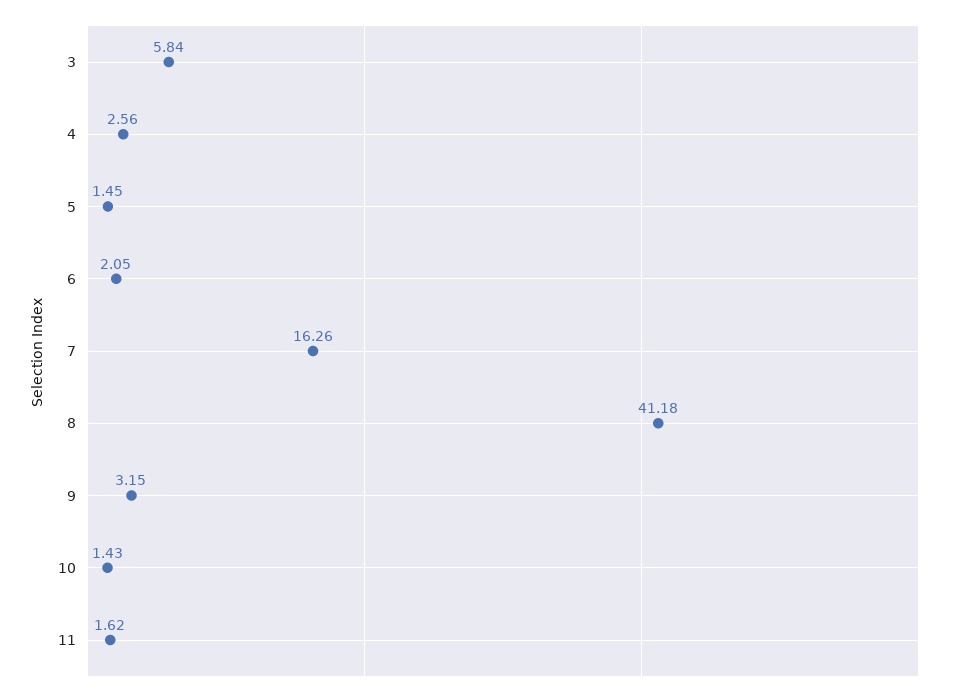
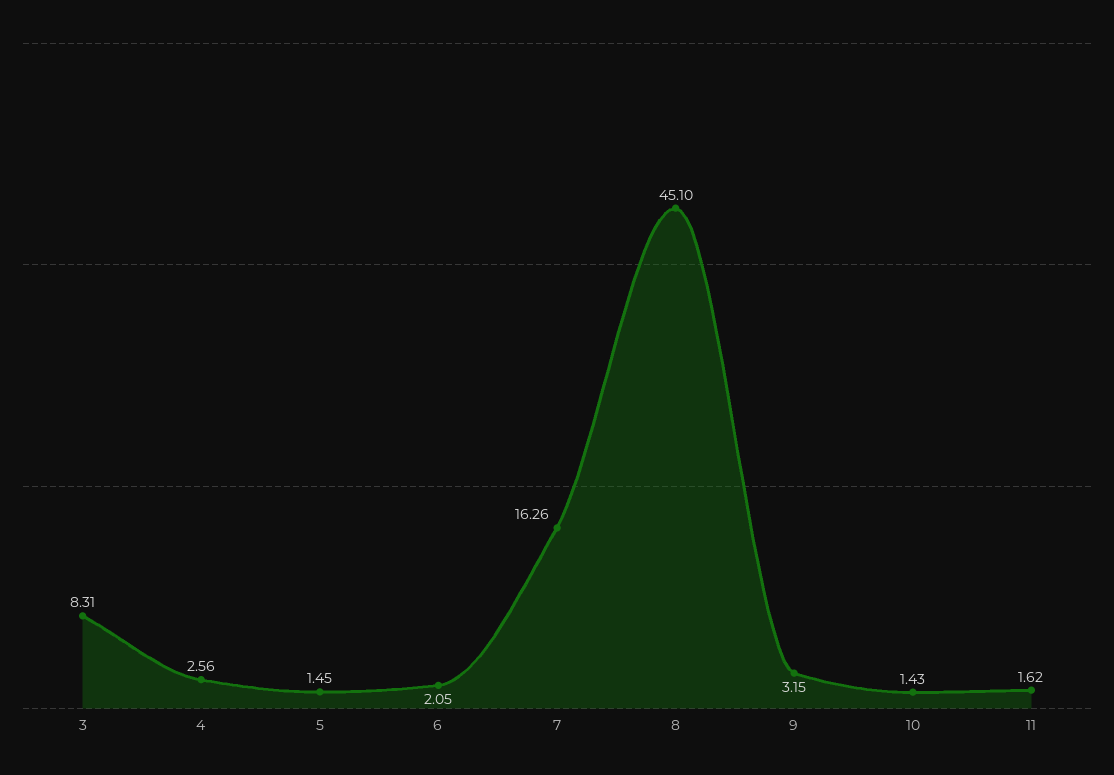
3: 5.84 -> 8.31
8: 41.18 -> 45.1

